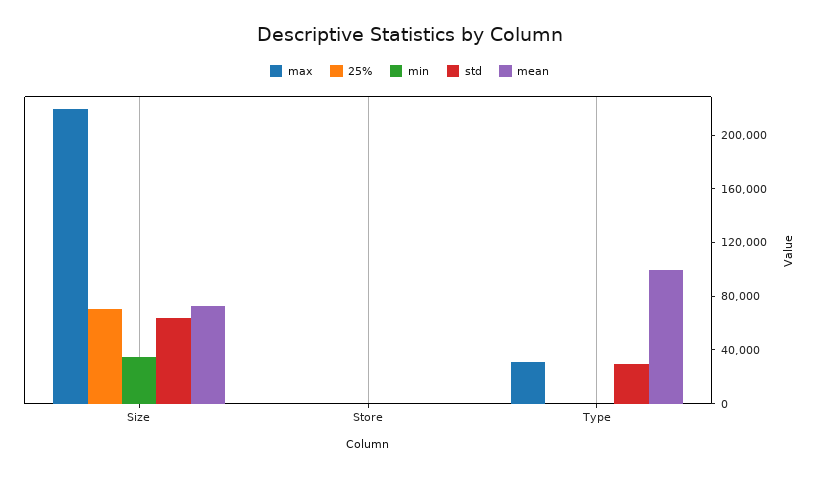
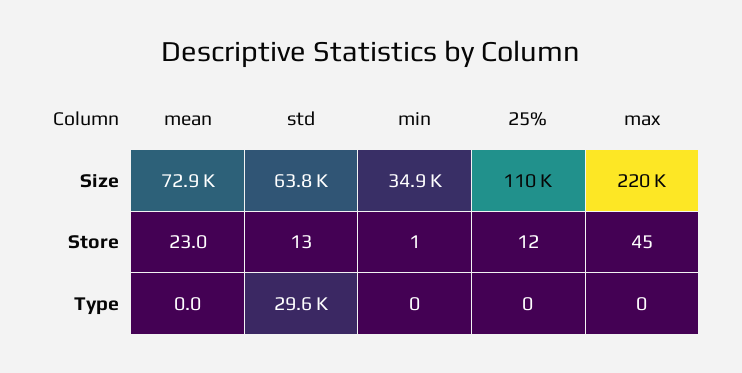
25%, Size: 70000 -> 110000
max, Type: 30000 -> 0
mean, Type: 100000 -> 0

